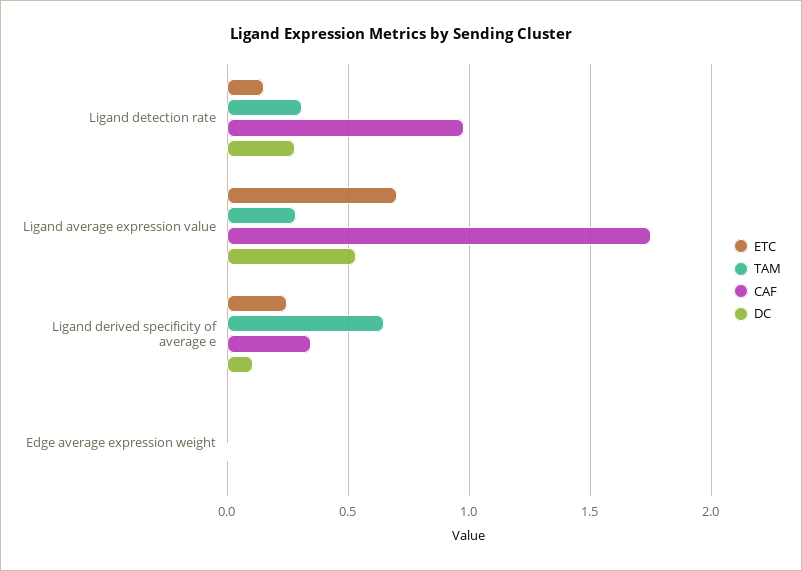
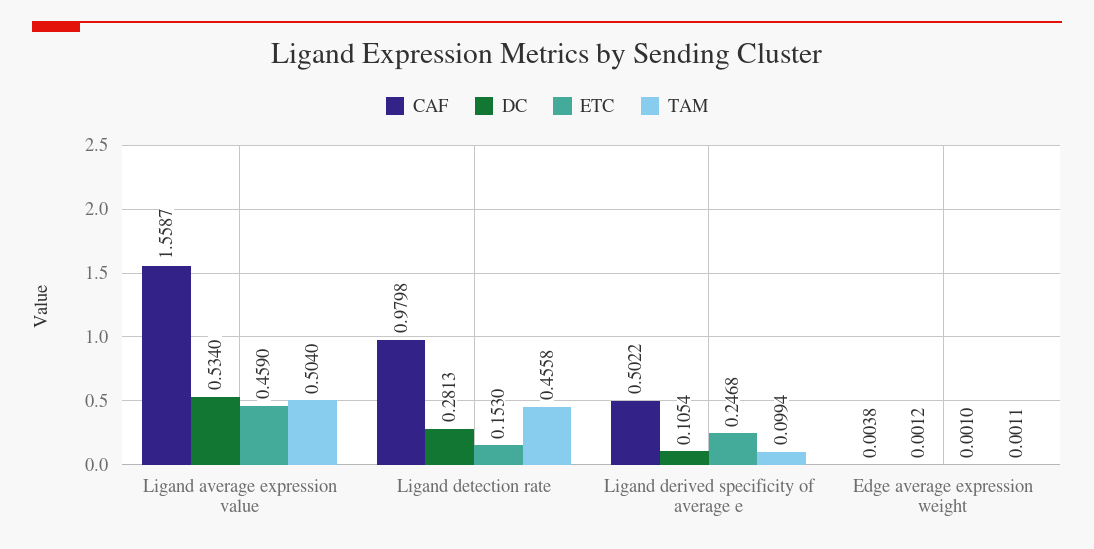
TAM, Ligand detection rate: 0.3 -> 0.4558
ETC, Ligand average expression value: 0.7 -> 0.459
TAM, Ligand average expression value: 0.3 -> 0.504
CAF, Ligand average expression value: 1.75 -> 1.5587
TAM, Ligand derived specificity of average e: 0.65 -> 0.0994
CAF, Ligand derived specificity of average e: 0.35 -> 0.5022

